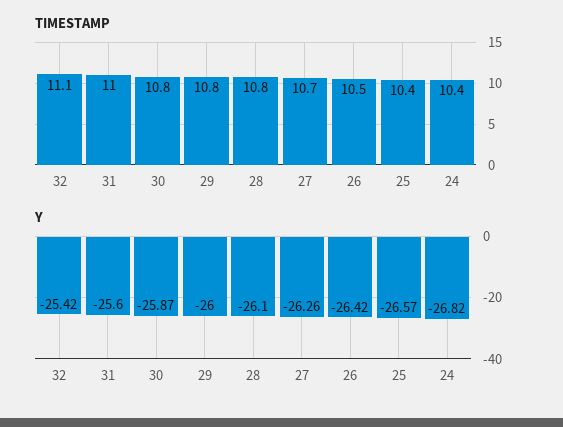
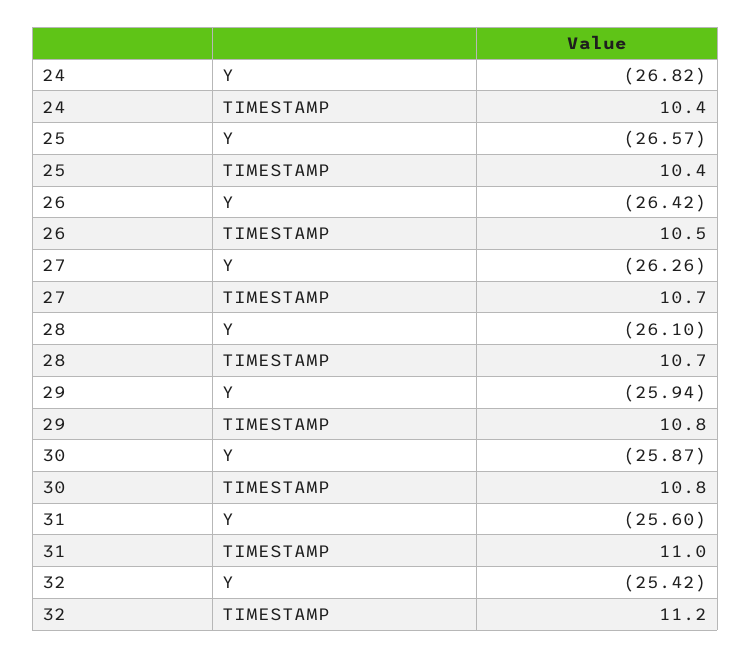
TIMESTAMP, 32: 11.1 -> 11.2
TIMESTAMP, 28: 10.8 -> 10.7
Y, 29: -26 -> -25.94

